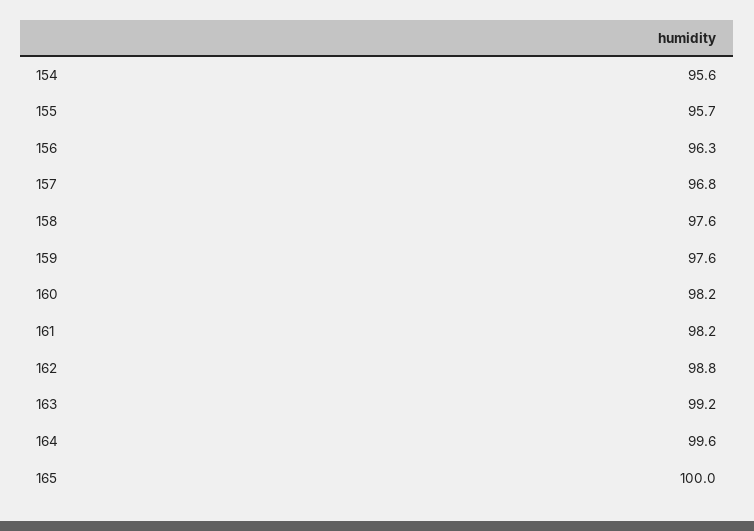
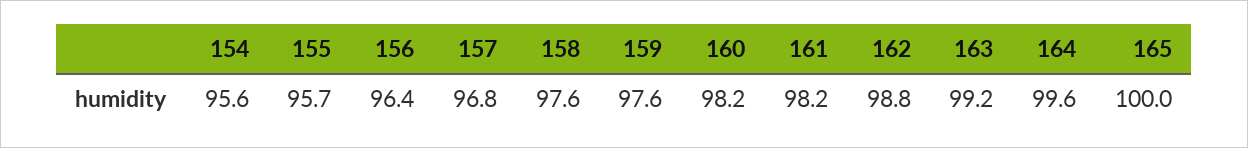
156: 96.3 -> 96.4

